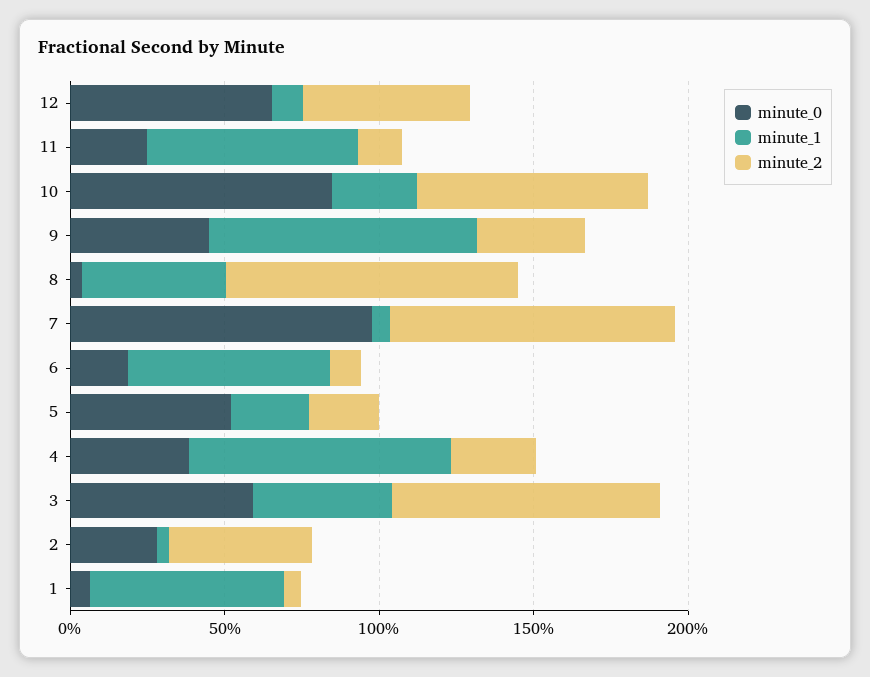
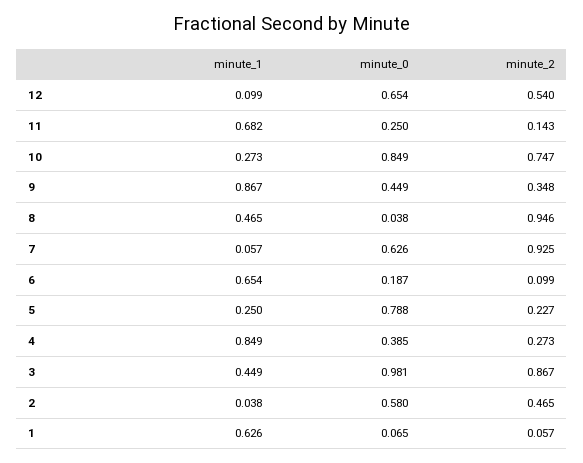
minute_0, 7: 1 -> 0.626
minute_0, 5: 0.5 -> 0.788
minute_0, 3: 0.6 -> 0.981
minute_0, 2: 0.3 -> 0.58

